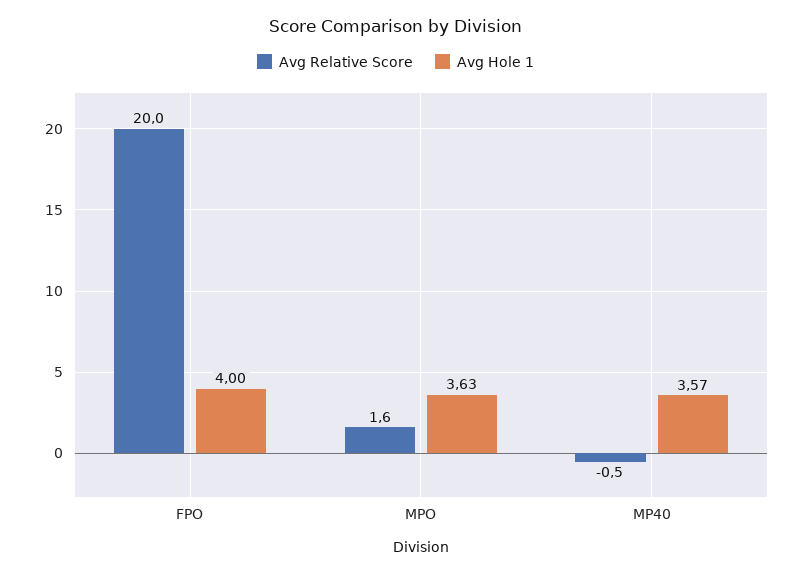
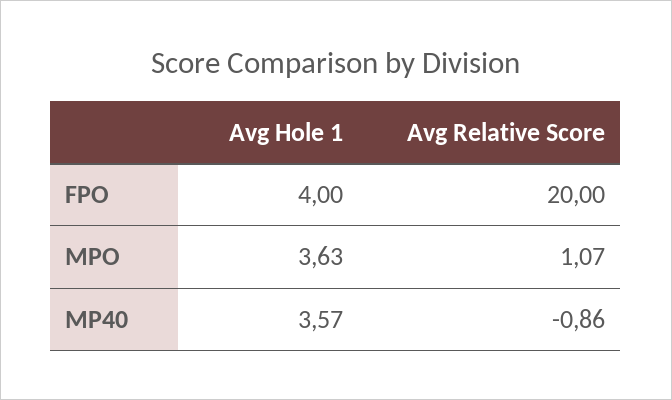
Avg Relative Score, MPO: 1.6 -> 1.07
Avg Relative Score, MP40: -0.5 -> -0.86

